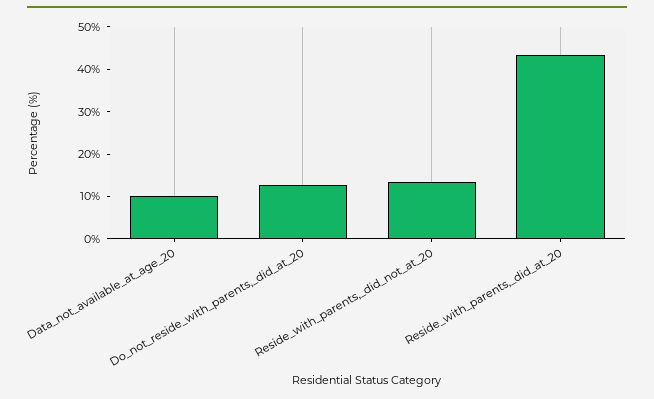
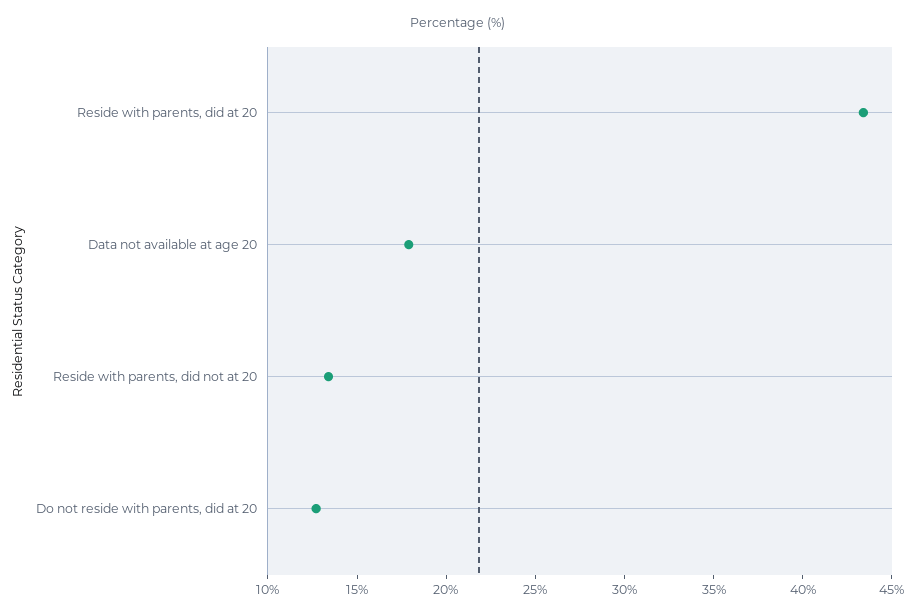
Data_not_available_at_age_20: 10 -> 18

